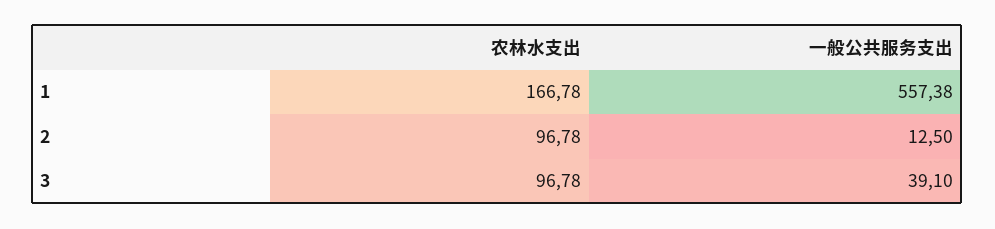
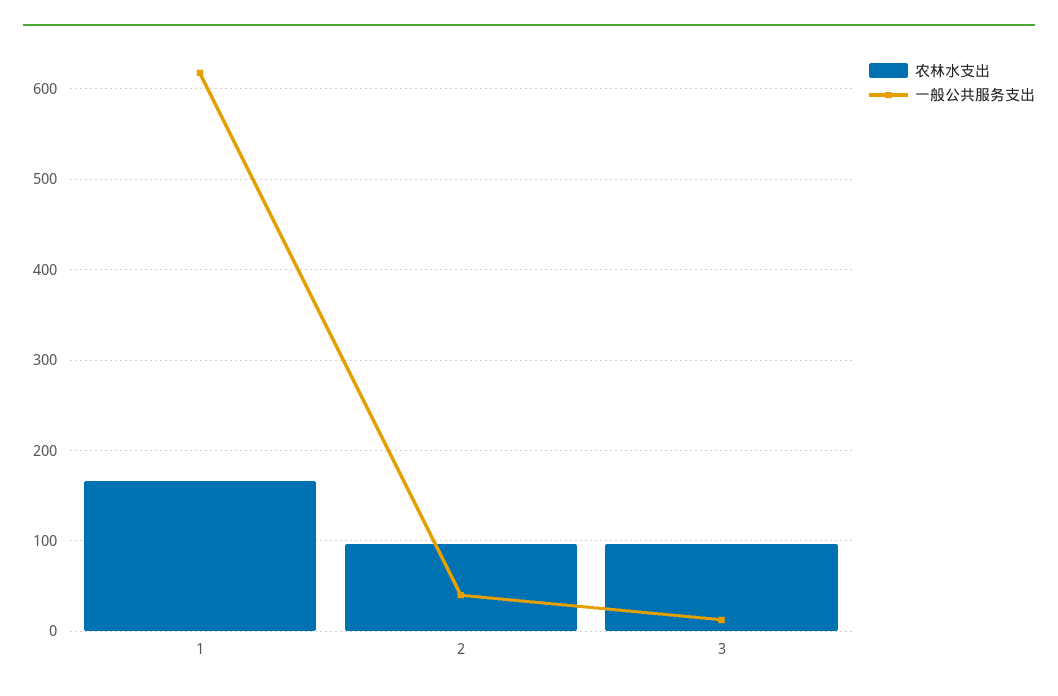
一般公共服务支出, 1: 557.38 -> 620
一般公共服务支出, 2: 12.5 -> 40
一般公共服务支出, 3: 39.1 -> 10

